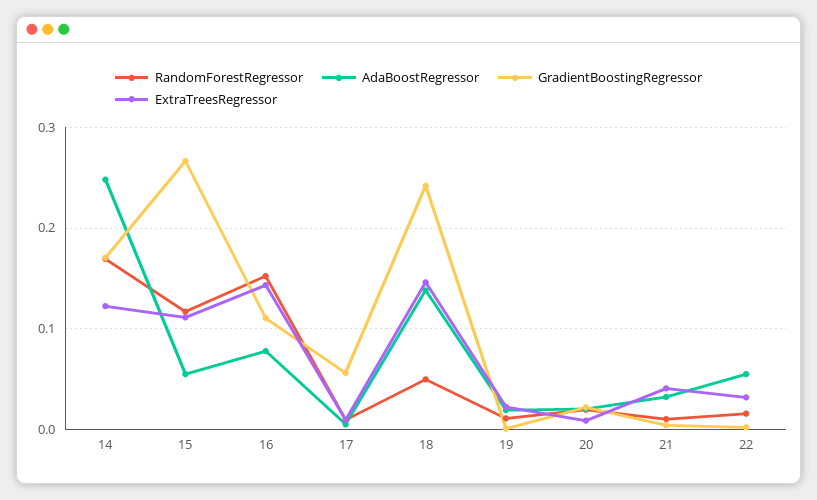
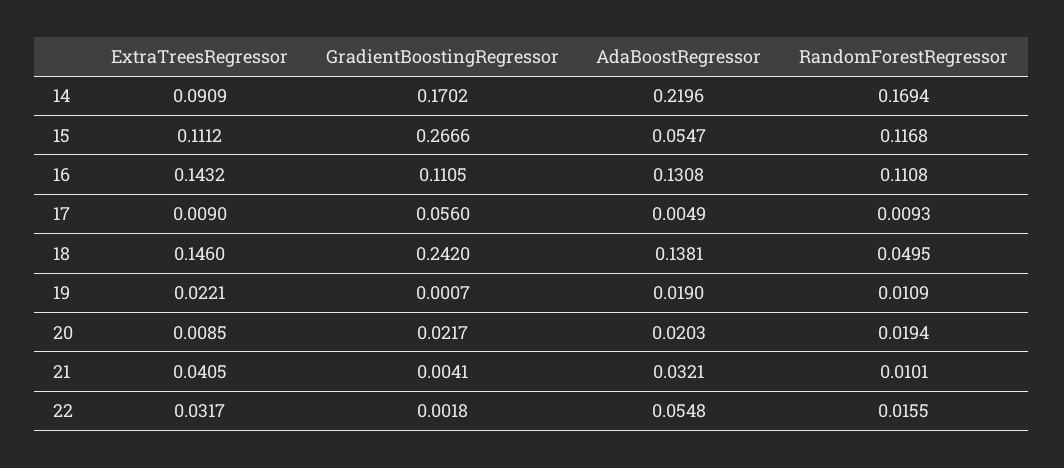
AdaBoostRegressor, 14: 0.25 -> 0.2196
ExtraTreesRegressor, 14: 0.12 -> 0.0909
RandomForestRegressor, 16: 0.15 -> 0.1108
AdaBoostRegressor, 16: 0.08 -> 0.1308

